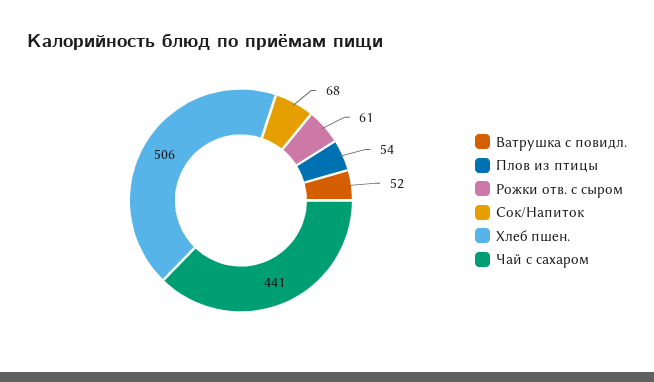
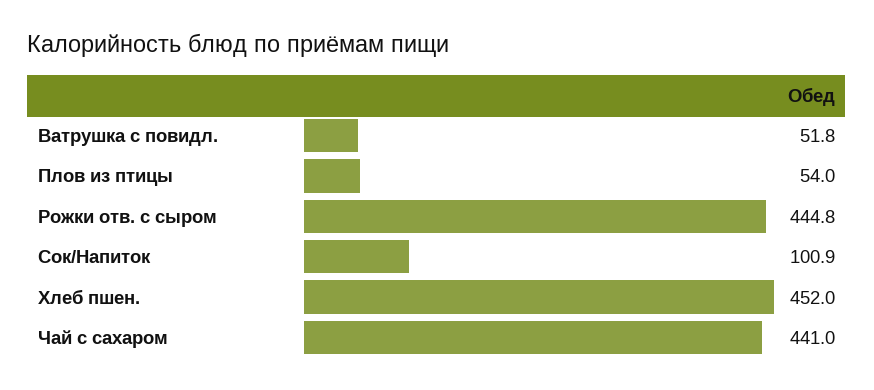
Рожки отв. с сыром: 61 -> 444.8
Сок/Напиток: 68 -> 100.9
Хлеб пшен.: 506 -> 452

